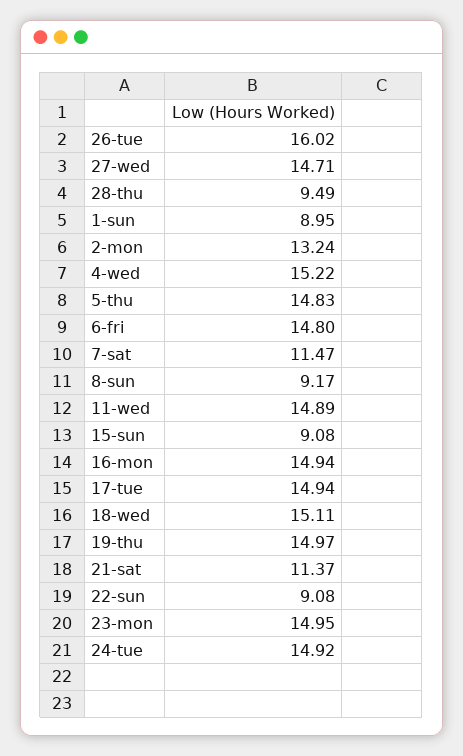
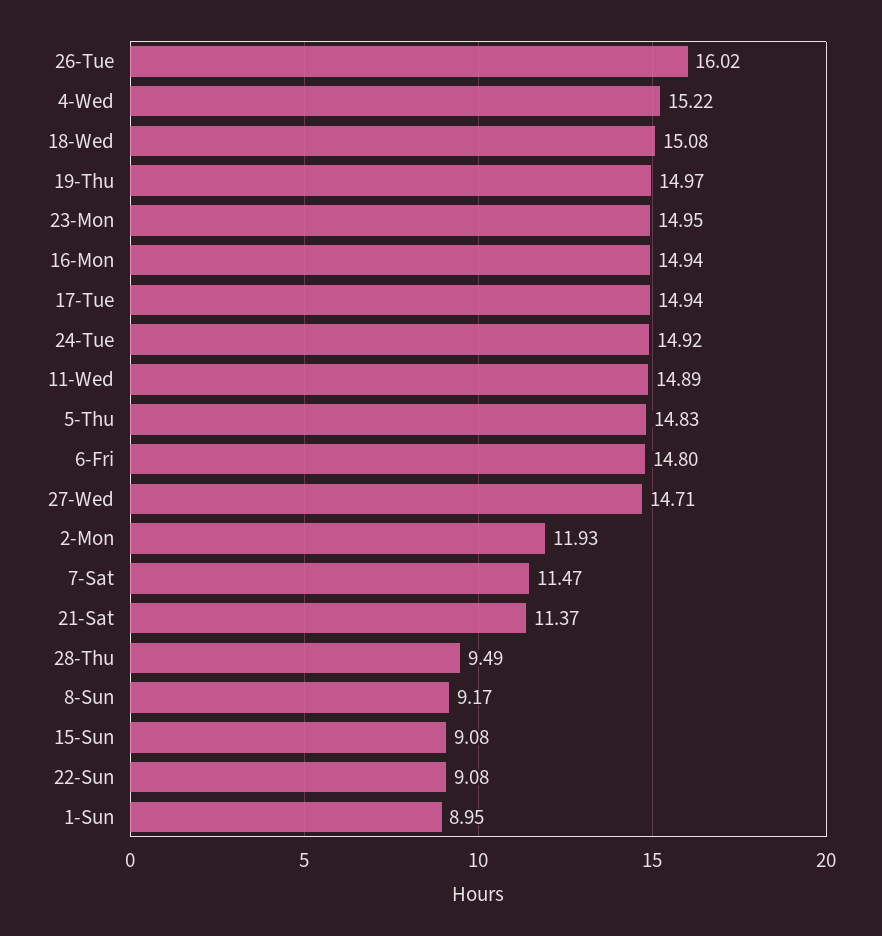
2-mon: 13.24 -> 11.93
18-wed: 15.11 -> 15.08

